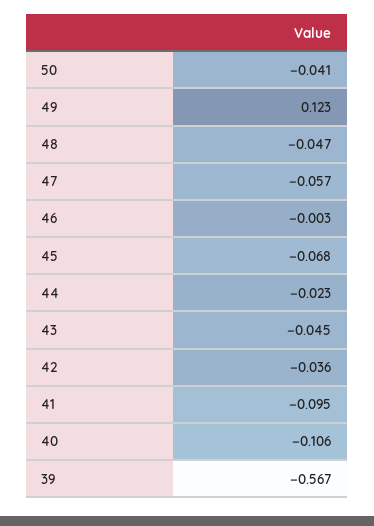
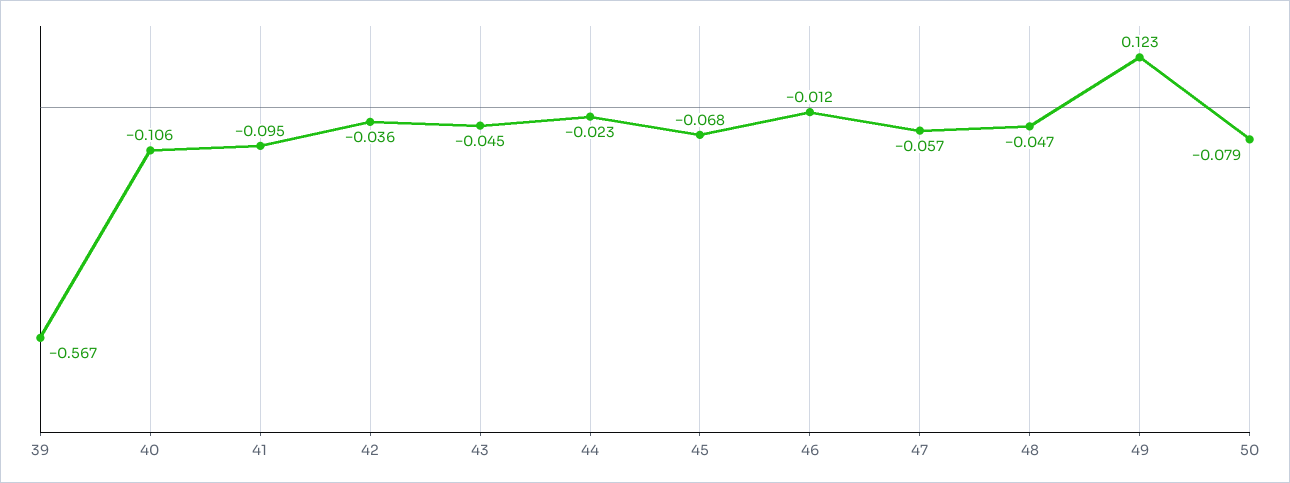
50: -0.041 -> -0.079
46: -0.003 -> -0.012

